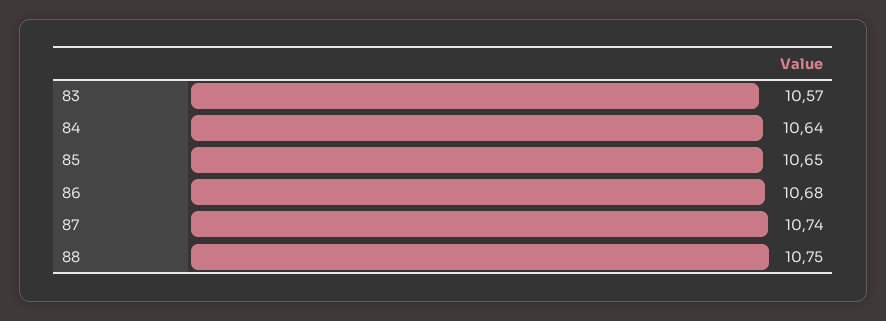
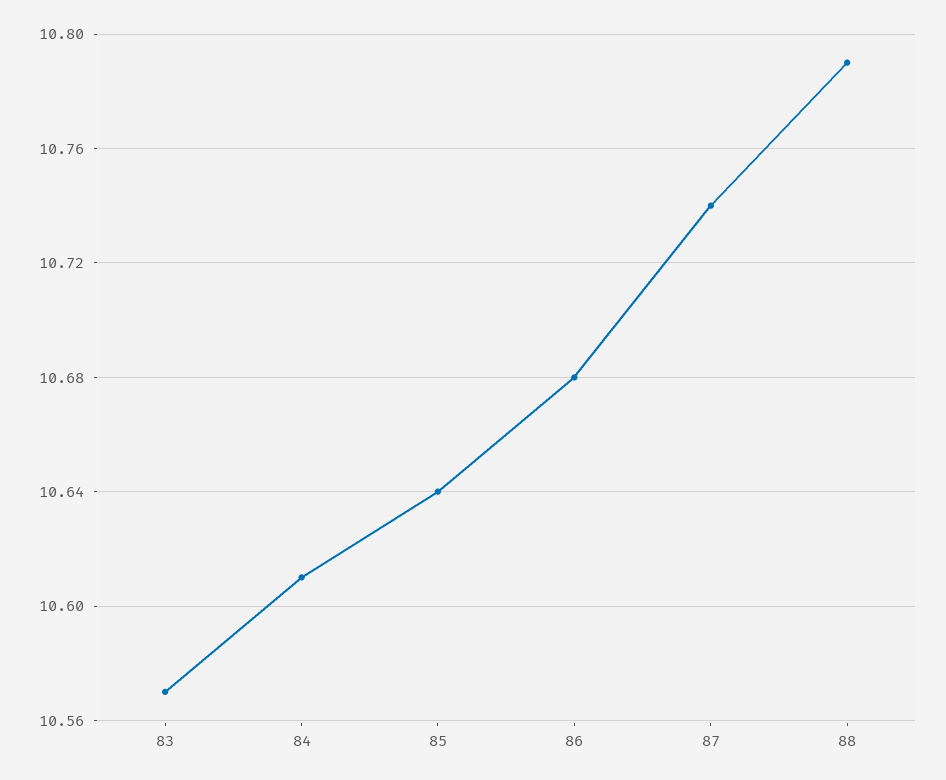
84: 10.64 -> 10.61
85: 10.65 -> 10.64
88: 10.75 -> 10.79

